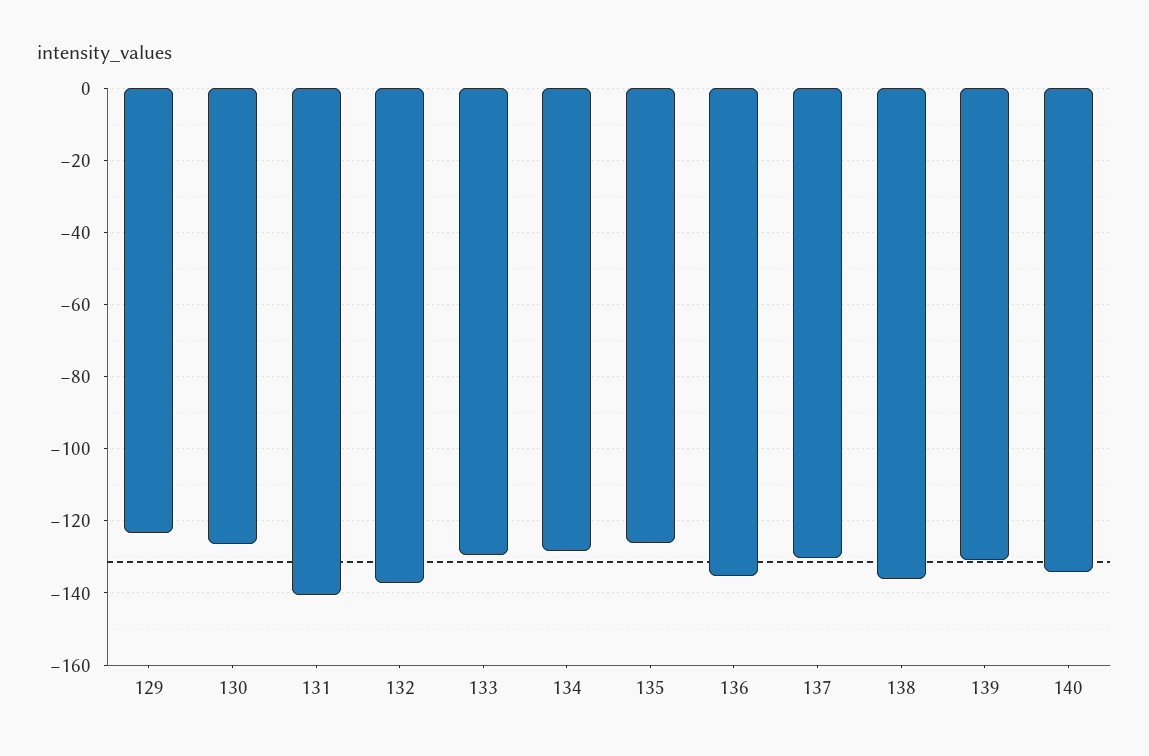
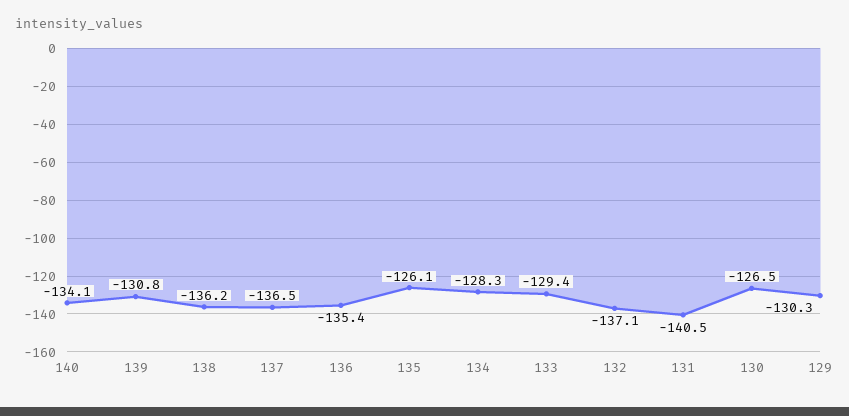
129: -124 -> -130.3
137: -130 -> -136.5

